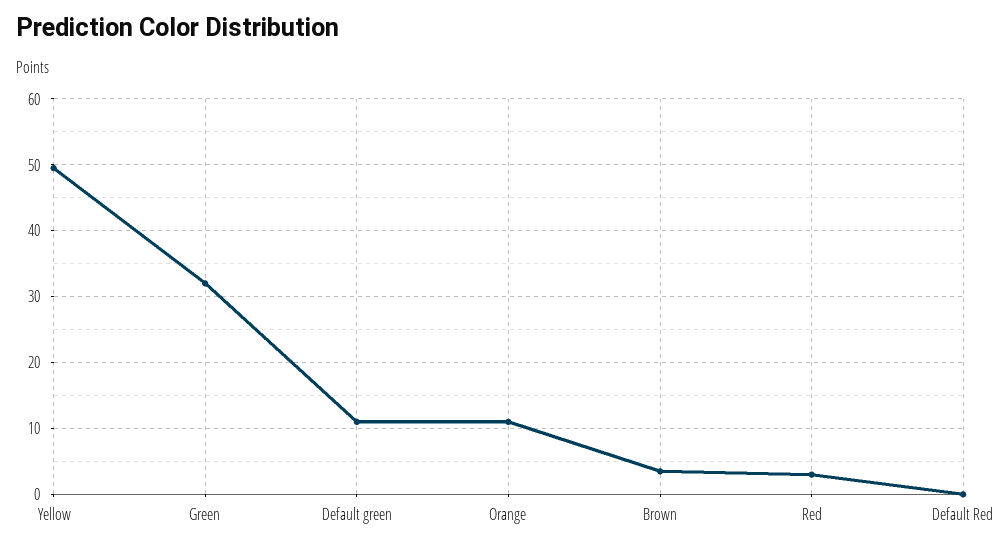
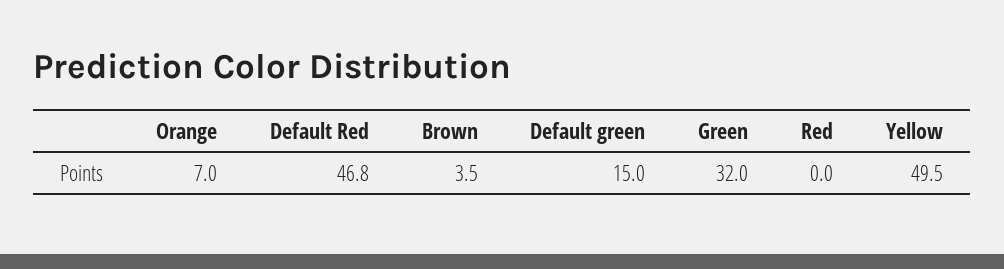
Default green: 11 -> 15
Orange: 11 -> 7
Red: 3 -> 0
Default Red: 0 -> 46.8

